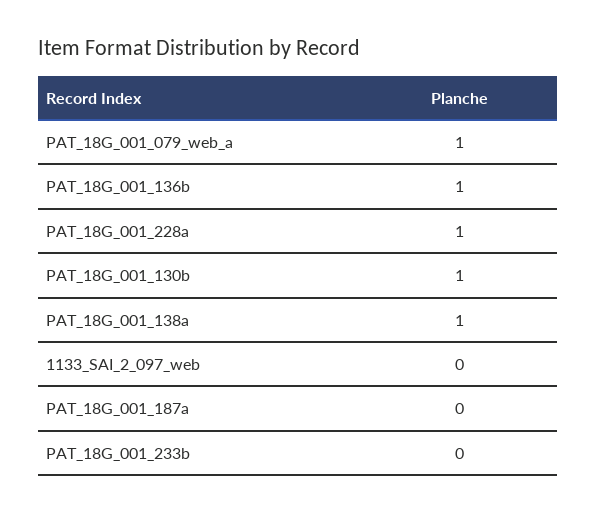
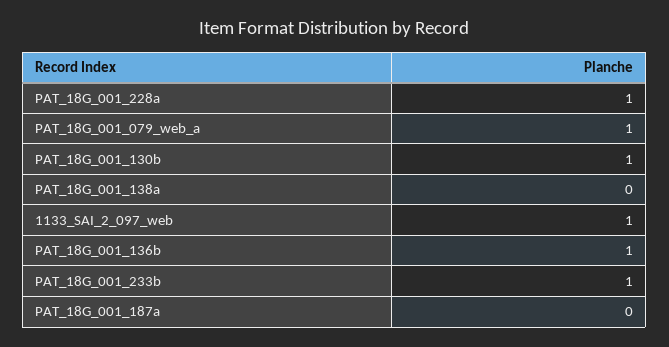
PAT_18G_001_138a: 1 -> 0
1133_SAI_2_097_web: 0 -> 1
PAT_18G_001_233b: 0 -> 1

